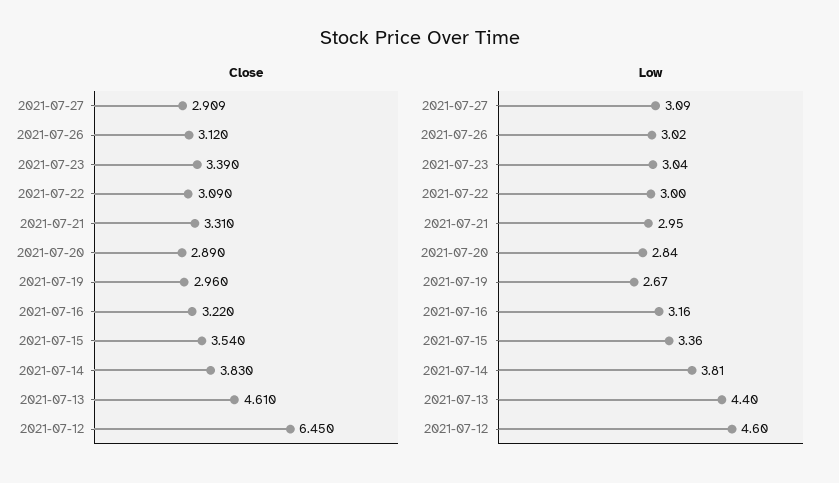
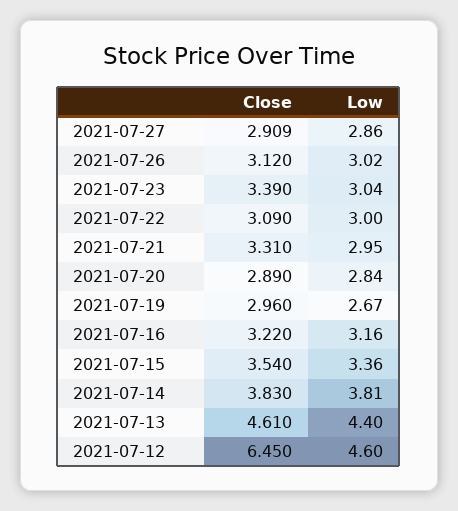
Low, 2021-07-27: 3.09 -> 2.86

